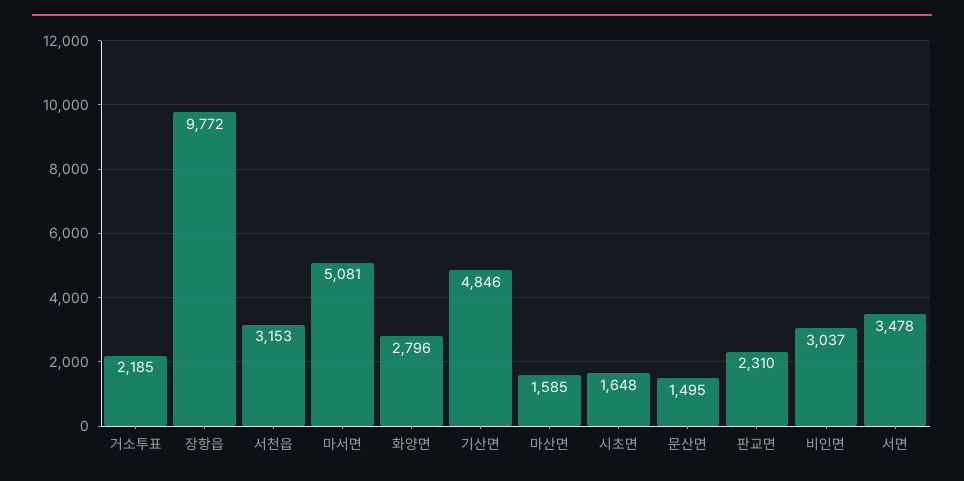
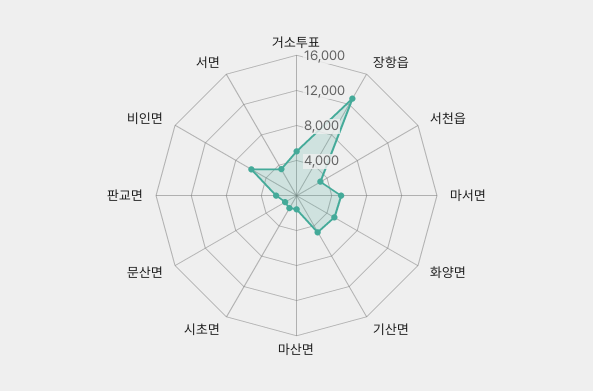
거소투표: 2185 -> 5000
장항읍: 9772 -> 13000
화양면: 2796 -> 5000
비인면: 3037 -> 6000

